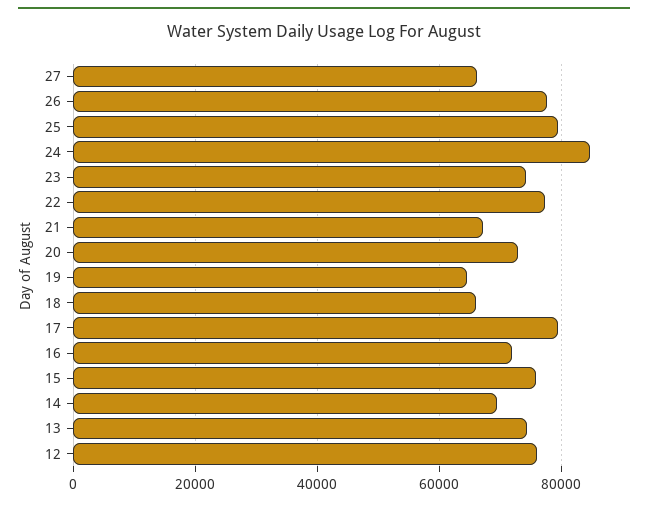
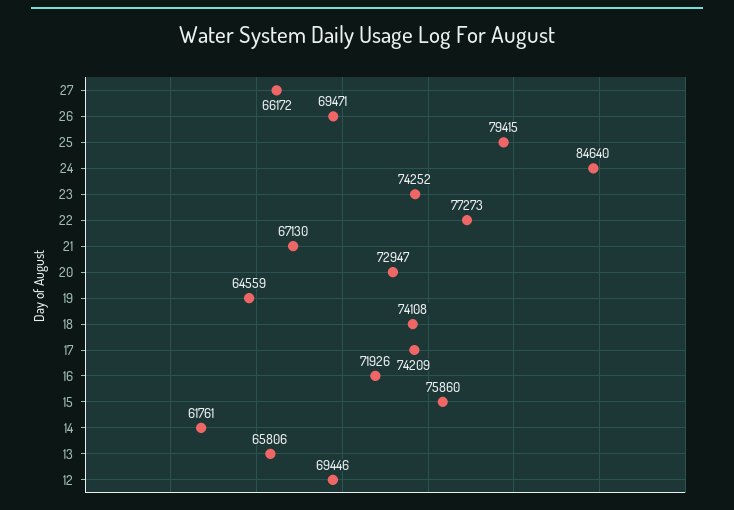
26: 78000 -> 69471
18: 66000 -> 74108
17: 80000 -> 74209
14: 70000 -> 61761
13: 74000 -> 65806
12: 76000 -> 69446

